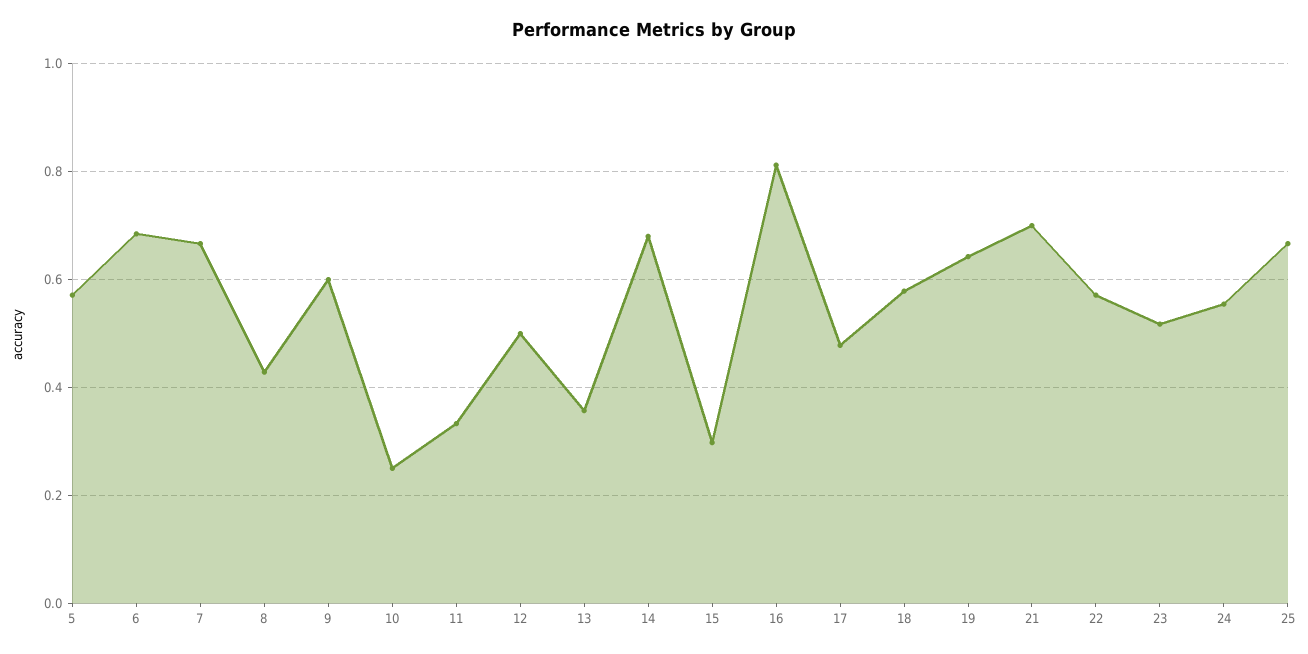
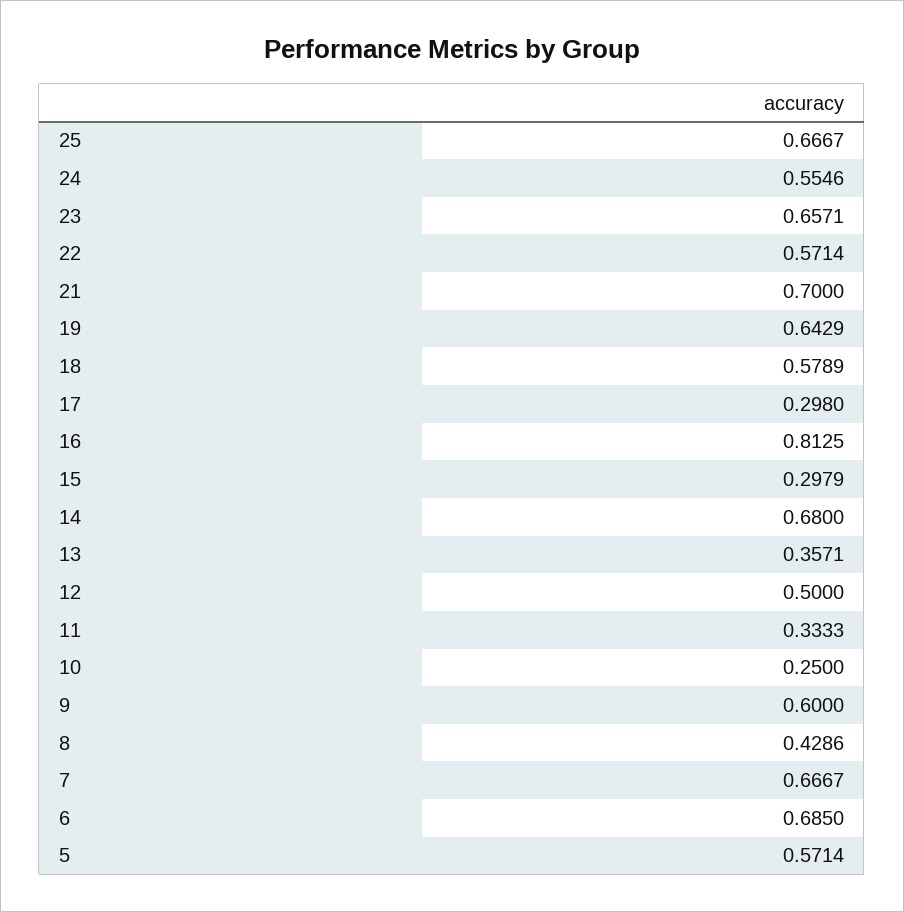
17: 0.48 -> 0.298
23: 0.52 -> 0.6571

